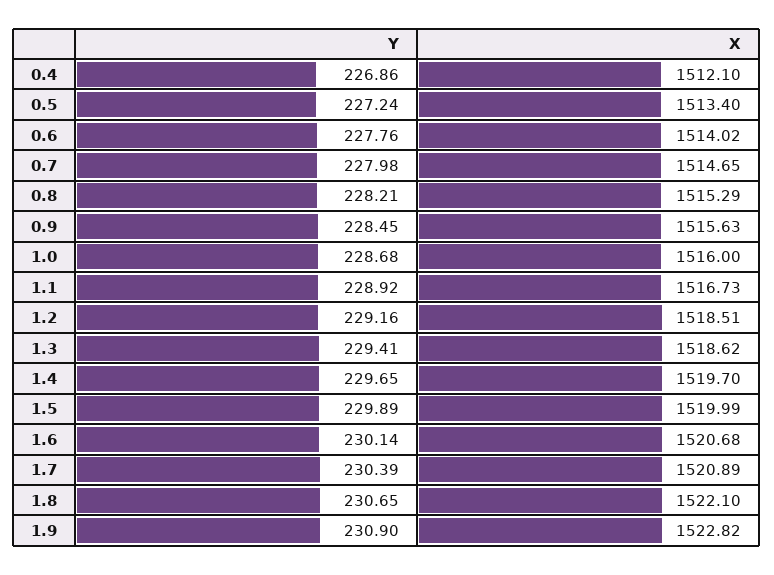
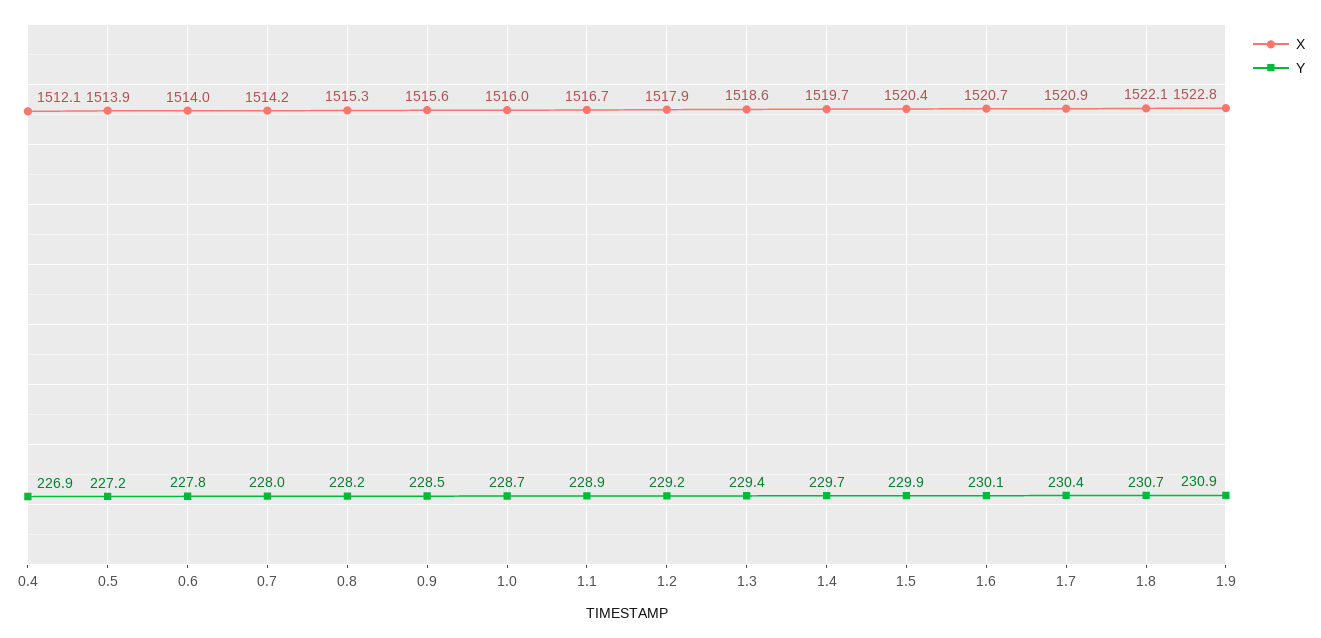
X, 0.5: 1513.4 -> 1513.9
X, 0.7: 1514.65 -> 1514.2
X, 1.2: 1518.51 -> 1517.9
X, 1.5: 1519.99 -> 1520.4

